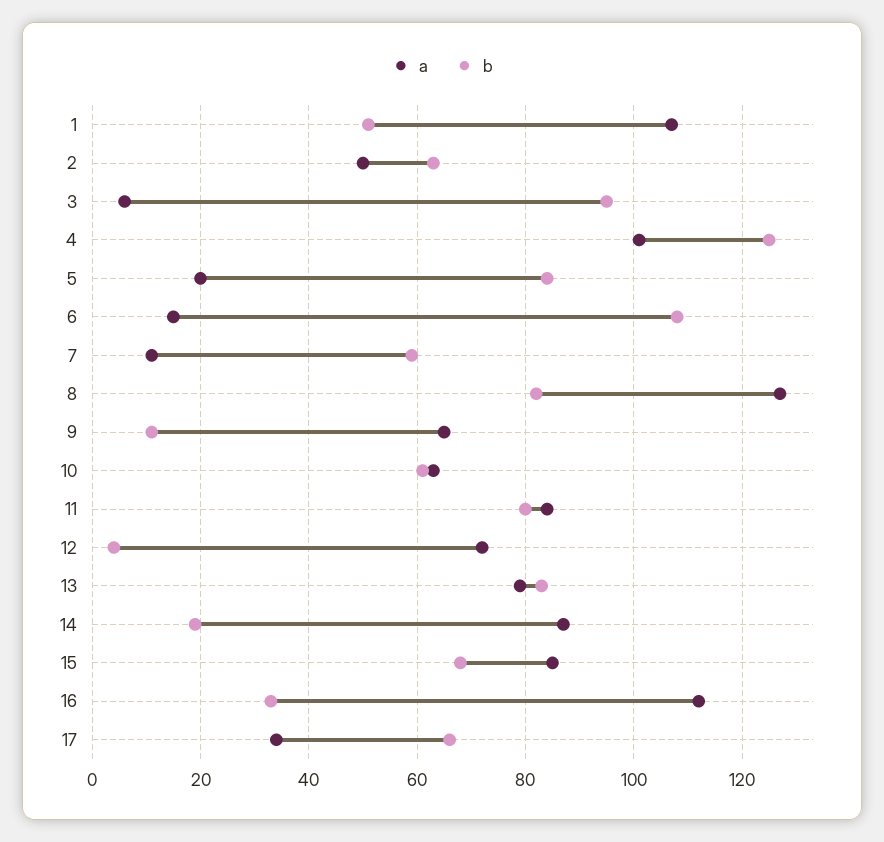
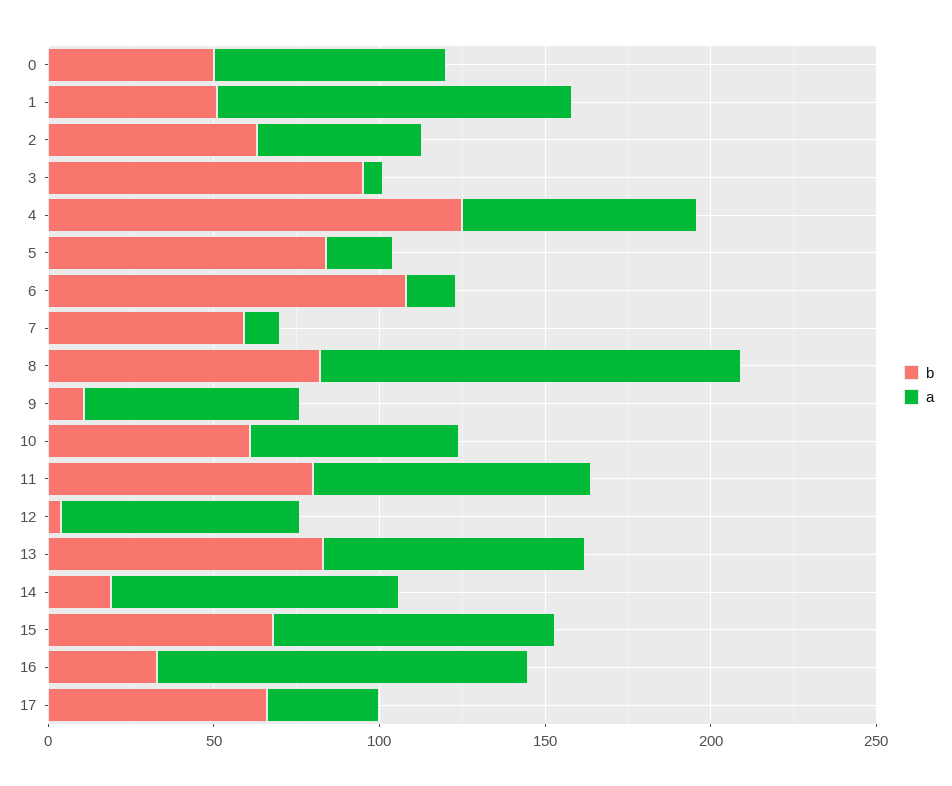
a, 4: 100 -> 70
b, 0: none -> 50
a, 0: none -> 70

